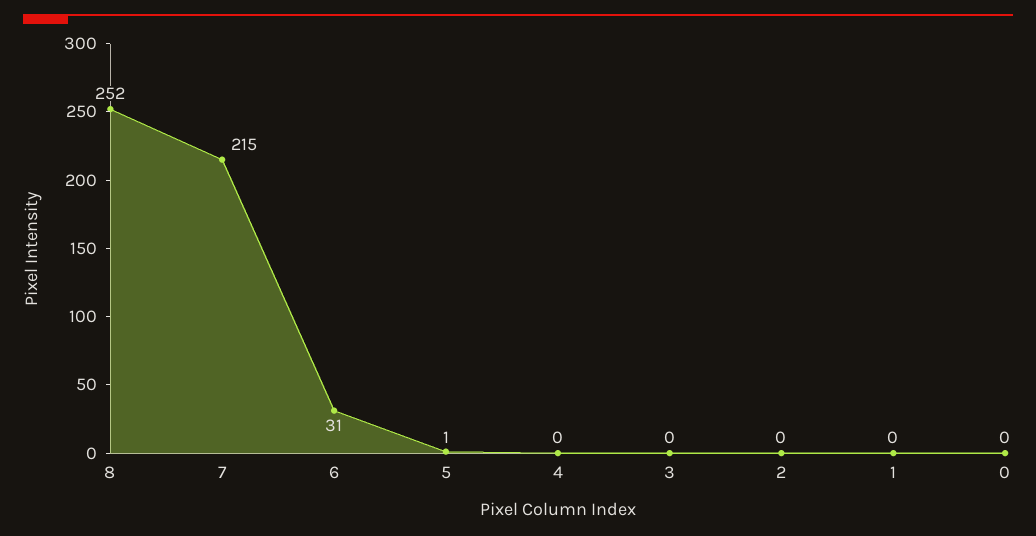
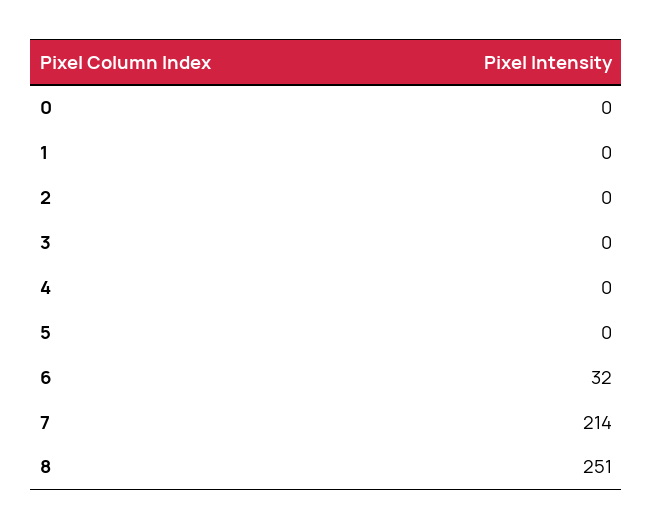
8: 252 -> 251
7: 215 -> 214
6: 31 -> 32
5: 1 -> 0

